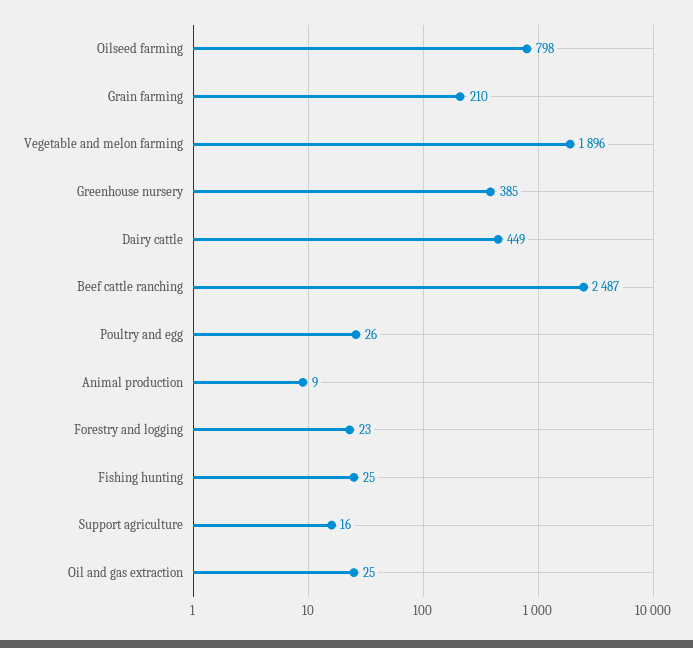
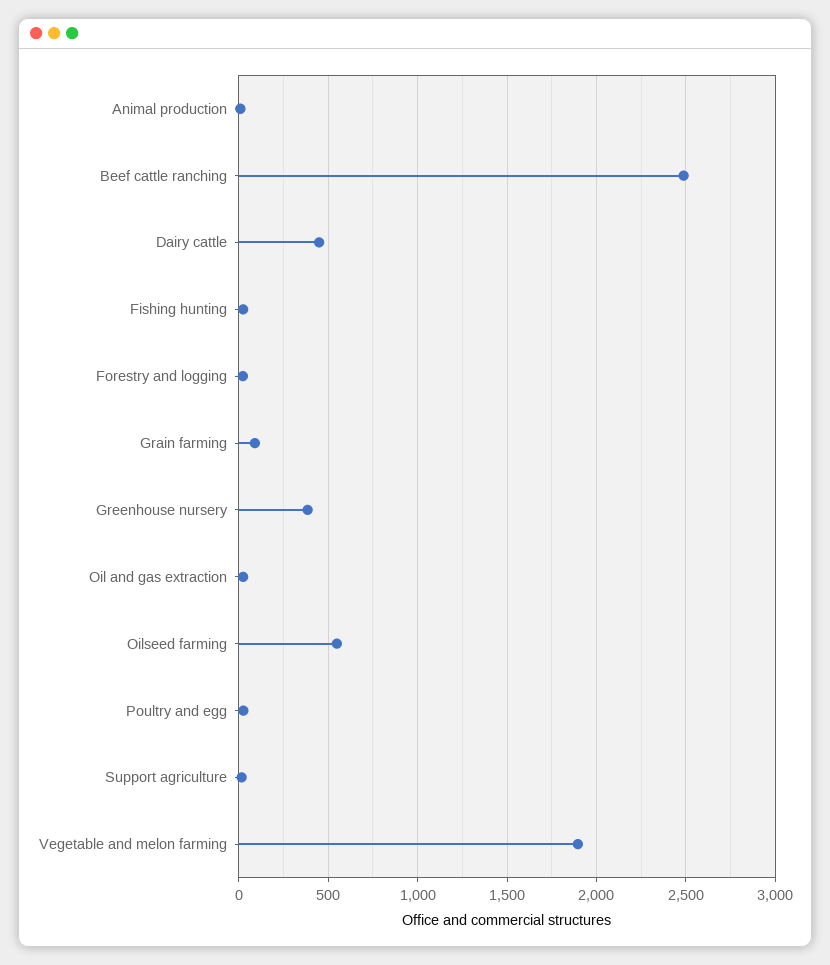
Oilseed farming: 798 -> 550
Grain farming: 210 -> 100

